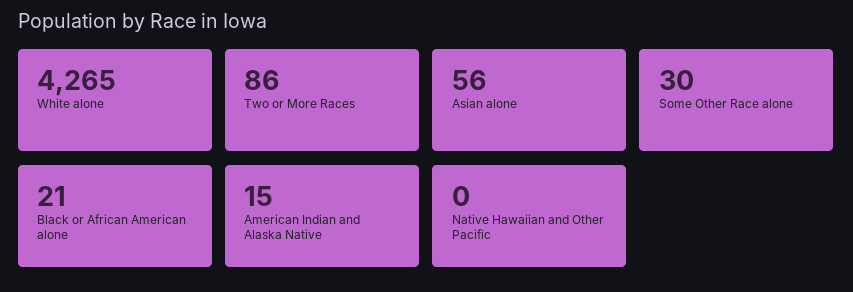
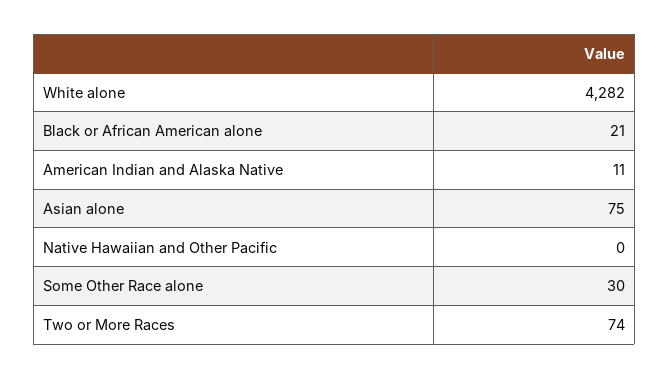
White alone: 4265 -> 4282
Two or More Races: 86 -> 74
Asian alone: 56 -> 75
American Indian and Alaska Native: 15 -> 11

